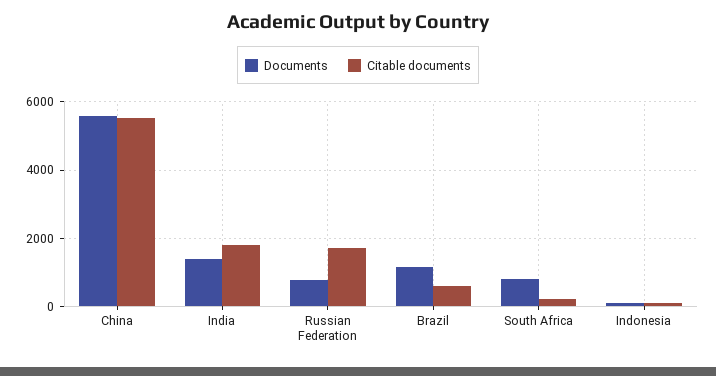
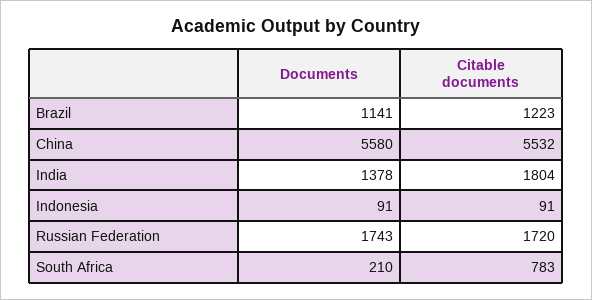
Documents, Russian Federation: 800 -> 1743
Citable documents, Brazil: 600 -> 1223
Documents, South Africa: 800 -> 210
Citable documents, South Africa: 200 -> 783

